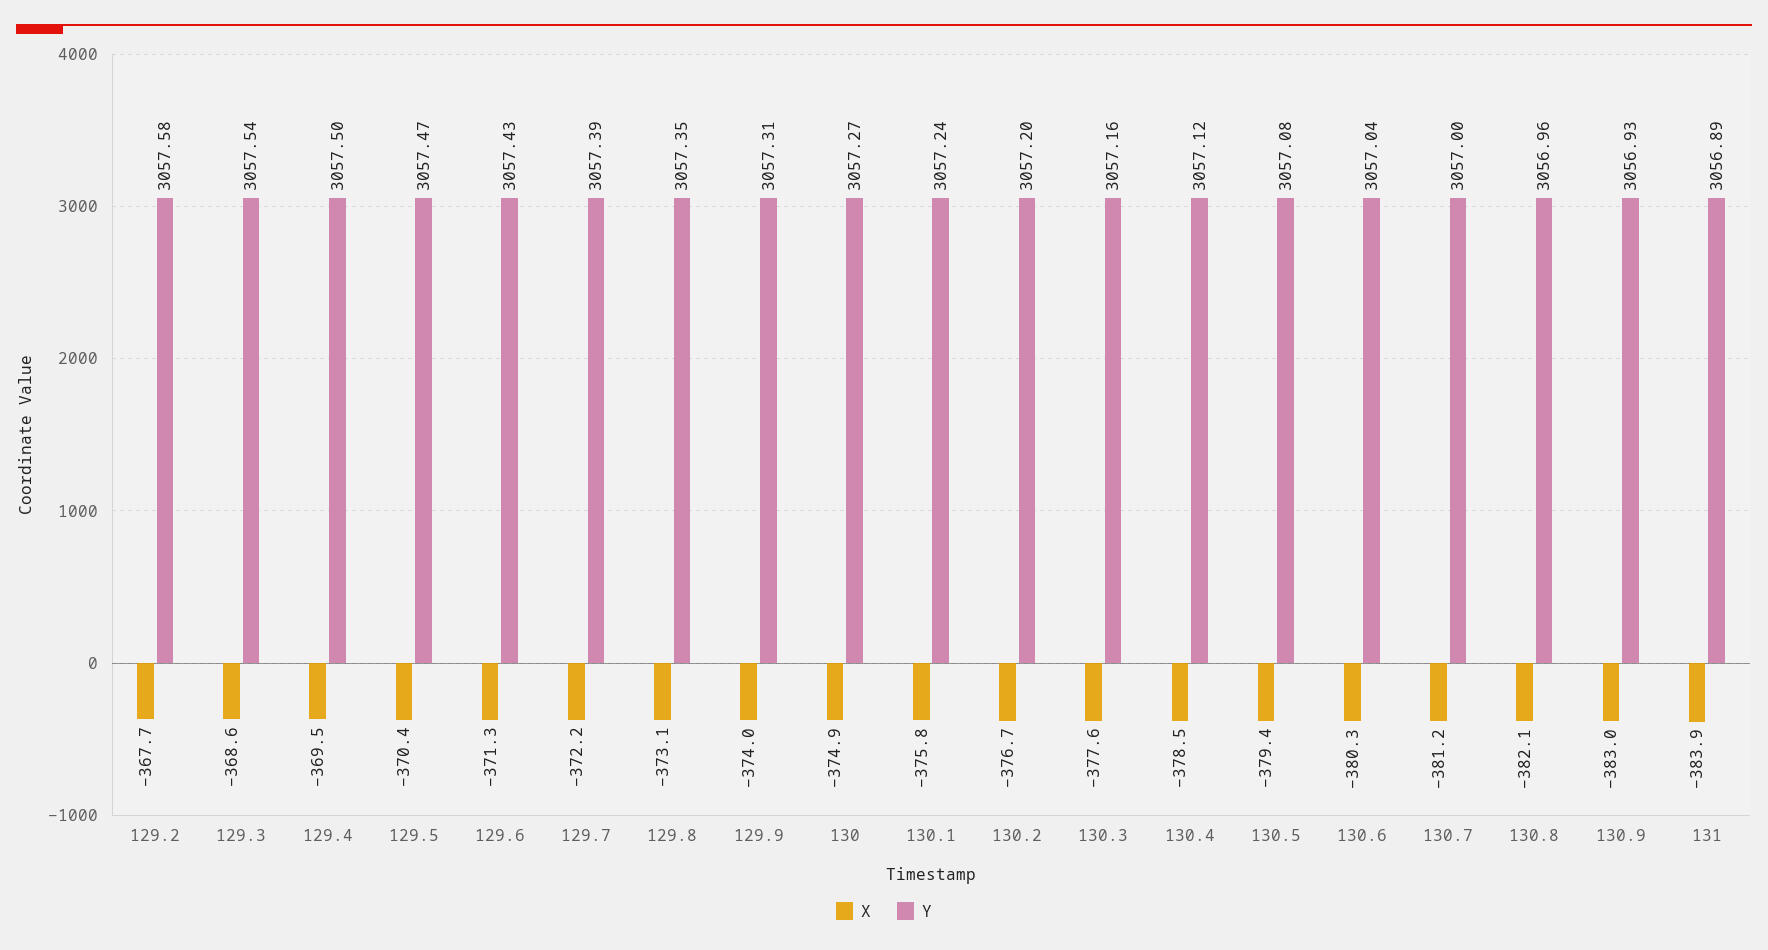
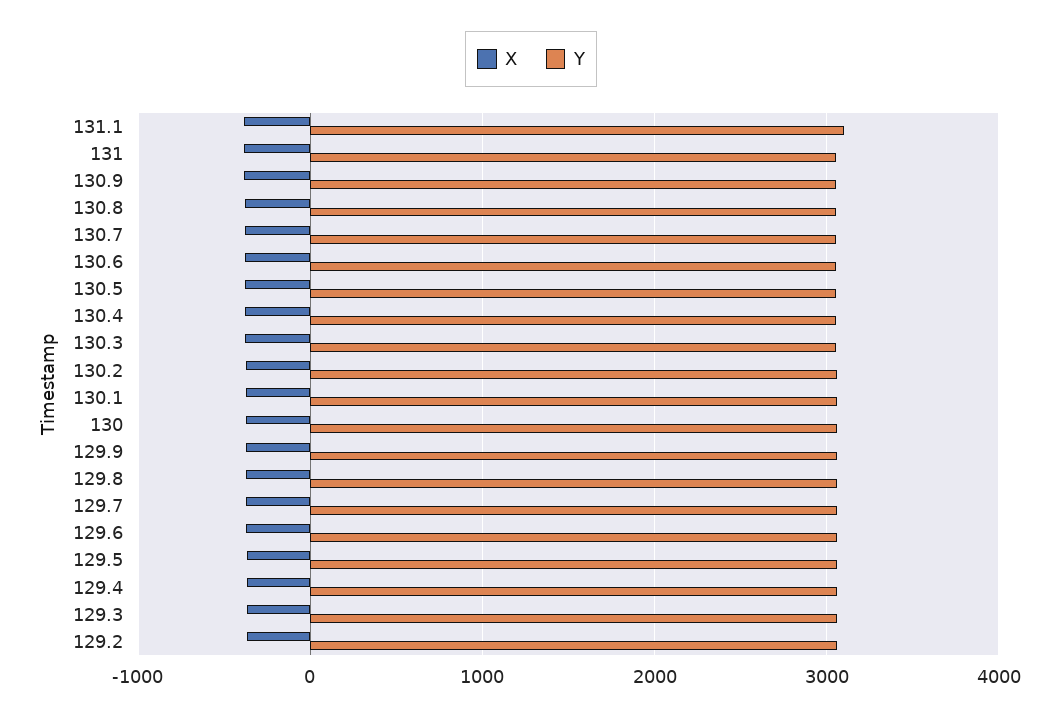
X, 131.1: none -> -400
Y, 131.1: none -> 3100

